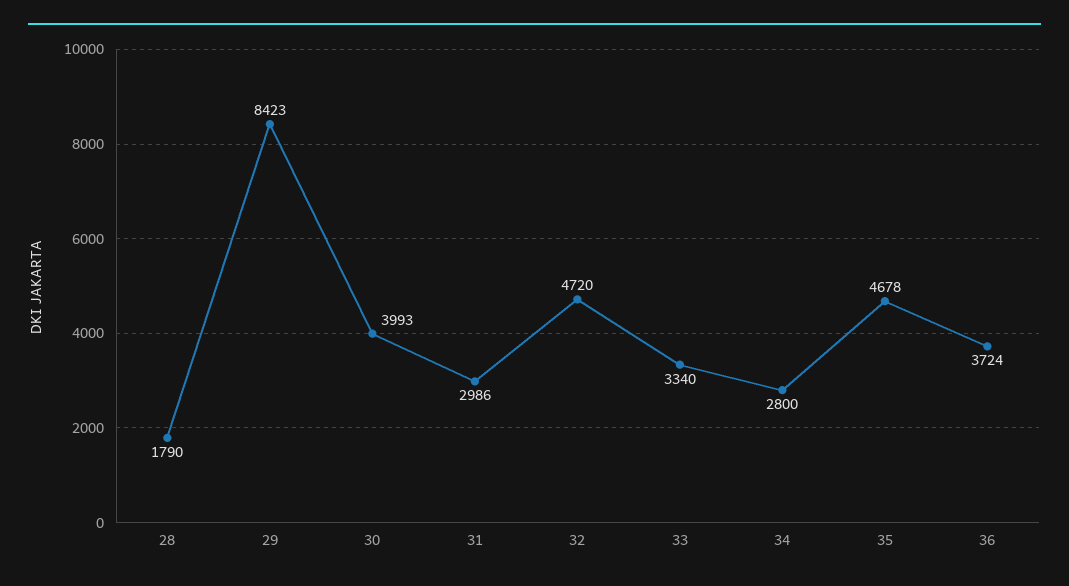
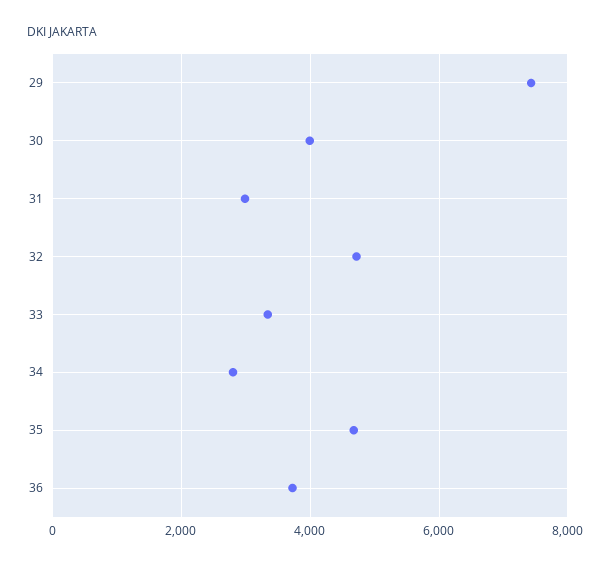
28: 1790 -> none
29: 8423 -> 7400

